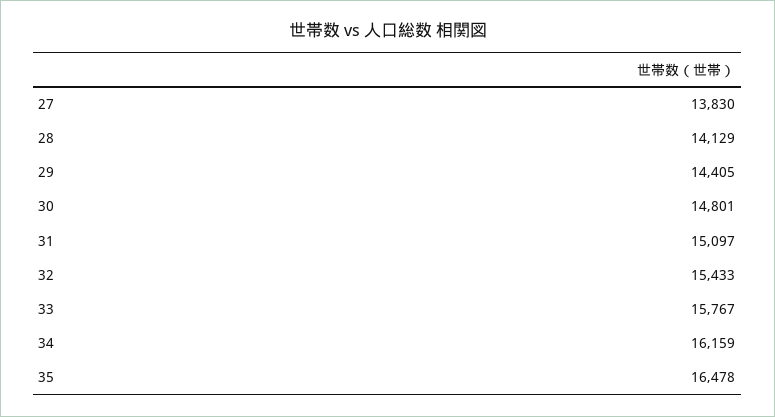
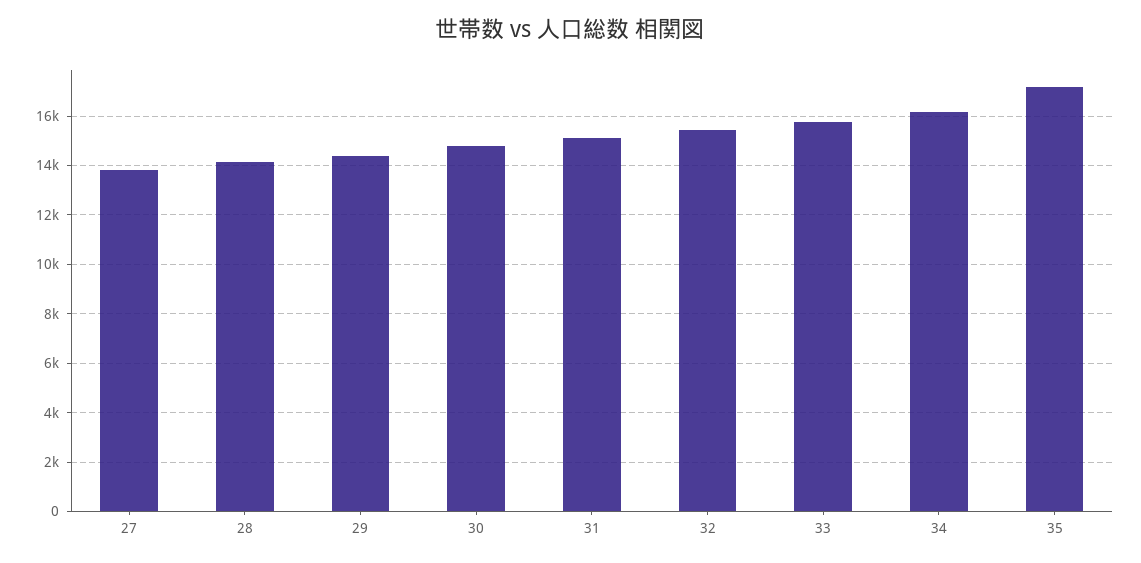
35: 16478 -> 17250

